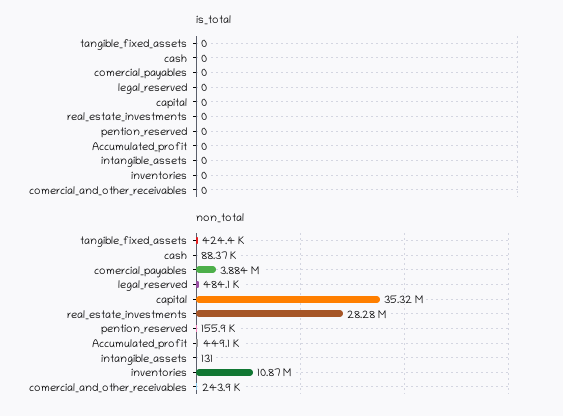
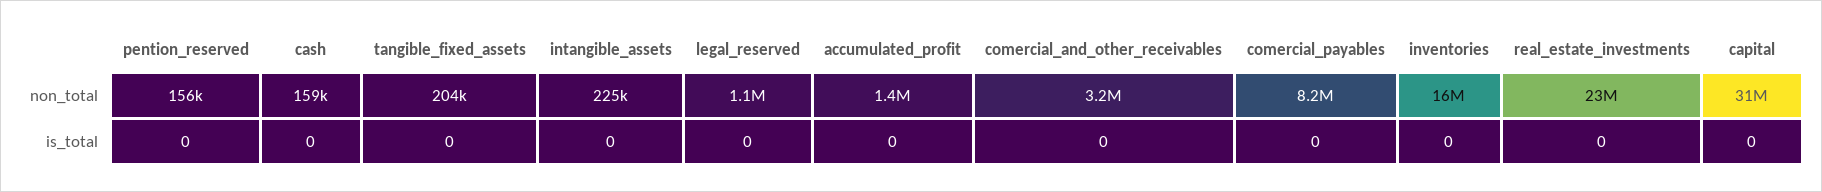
non_total, tangible_fixed_assets: 424400 -> 204000
non_total, cash: 88370 -> 159000
non_total, comercial_payables: 3884000 -> 8200000
non_total, legal_reserved: 484100 -> 1100000
non_total, capital: 35320000 -> 31000000
non_total, real_estate_investments: 28280000 -> 23000000
non_total, Accumulated_profit: 449100 -> 1400000
non_total, intangible_assets: 131 -> 225000
non_total, inventories: 10870000 -> 16000000
non_total, comercial_and_other_receivables: 243900 -> 3200000

